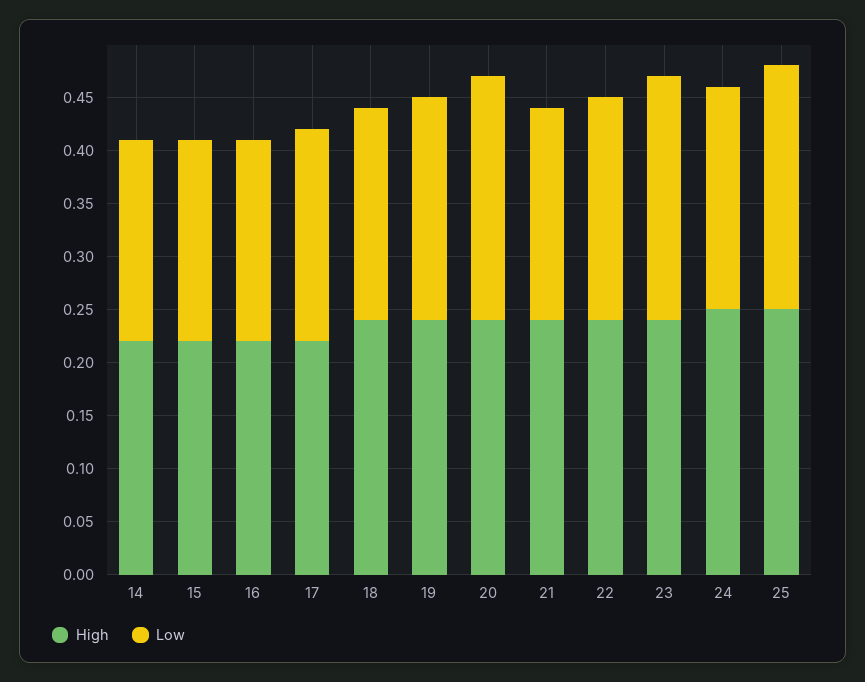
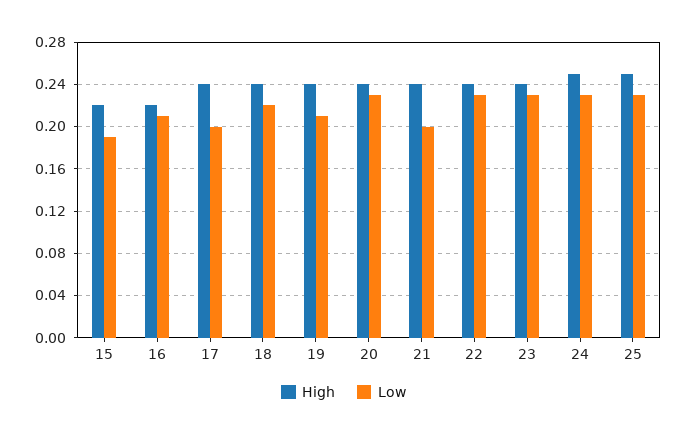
High, 14: 0.22 -> none
Low, 14: 0.19 -> none
Low, 16: 0.19 -> 0.21
High, 17: 0.22 -> 0.24
Low, 18: 0.2 -> 0.22
Low, 22: 0.21 -> 0.23
Low, 24: 0.21 -> 0.23

